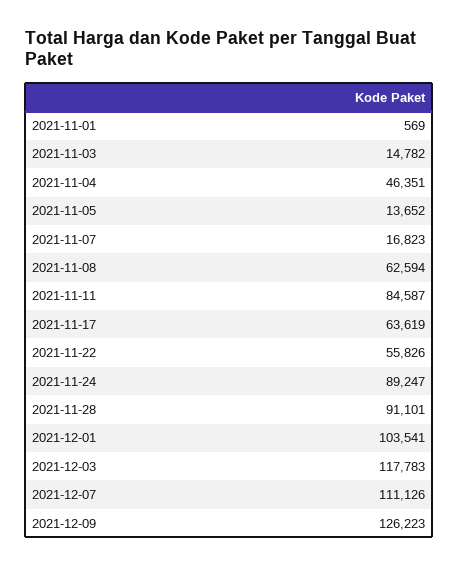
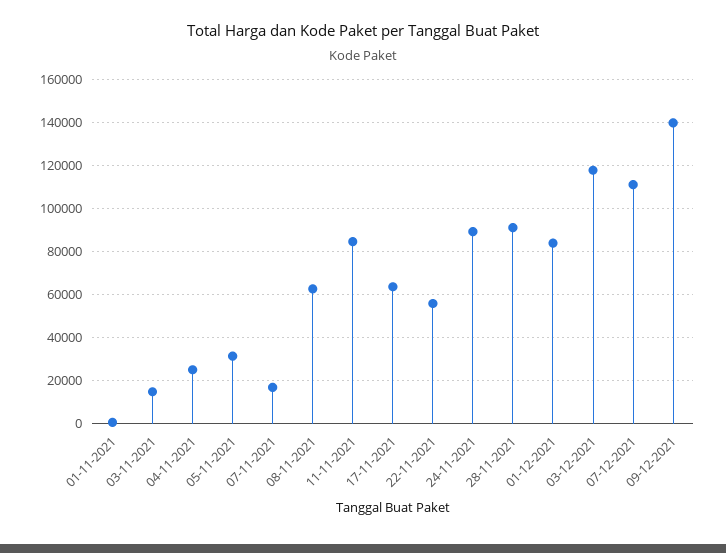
2021-11-04: 46351 -> 25000
2021-11-05: 13652 -> 30000
2021-12-01: 103541 -> 85000
2021-12-09: 126223 -> 140000

